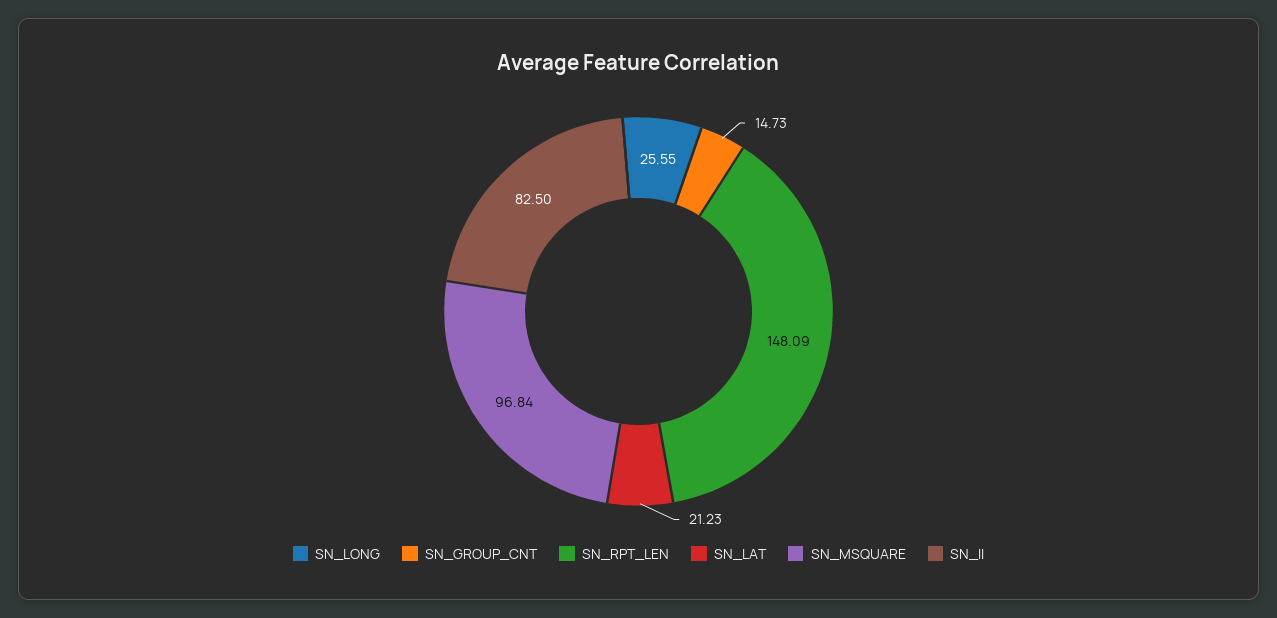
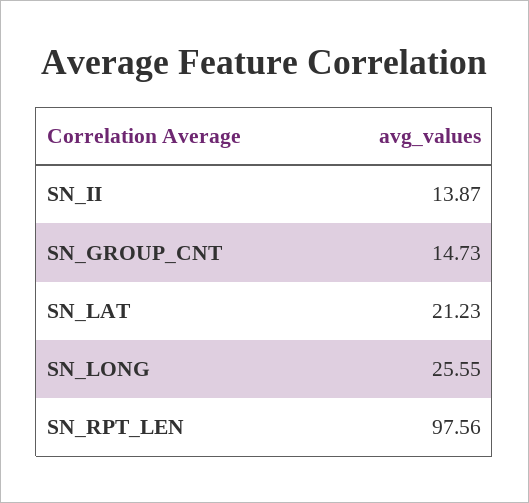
SN_RPT_LEN: 148.09 -> 97.56
SN_MSQUARE: 96.84 -> none
SN_II: 82.5 -> 13.87

